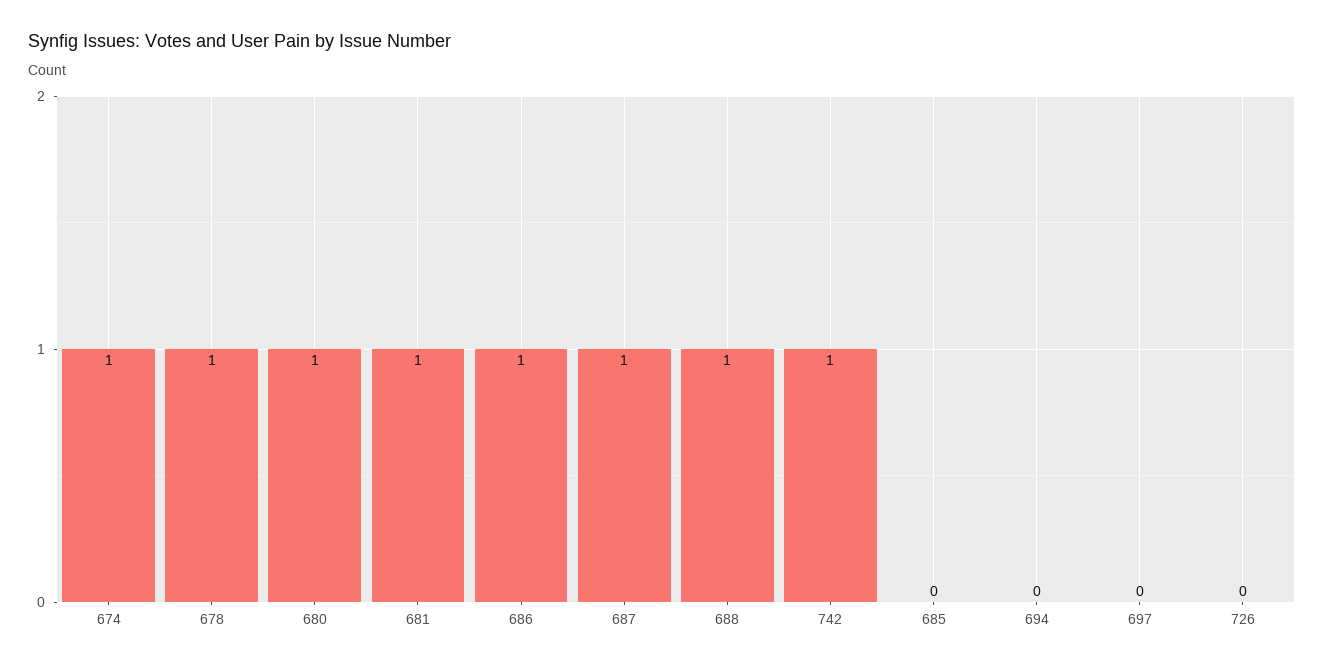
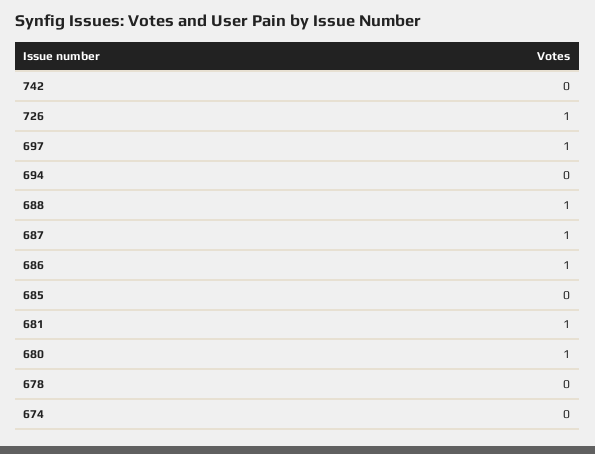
674: 1 -> 0
678: 1 -> 0
742: 1 -> 0
697: 0 -> 1
726: 0 -> 1

